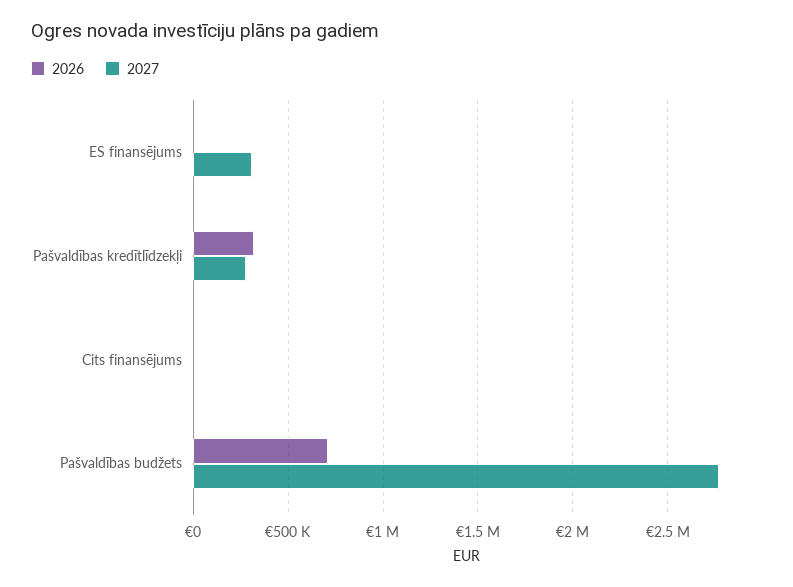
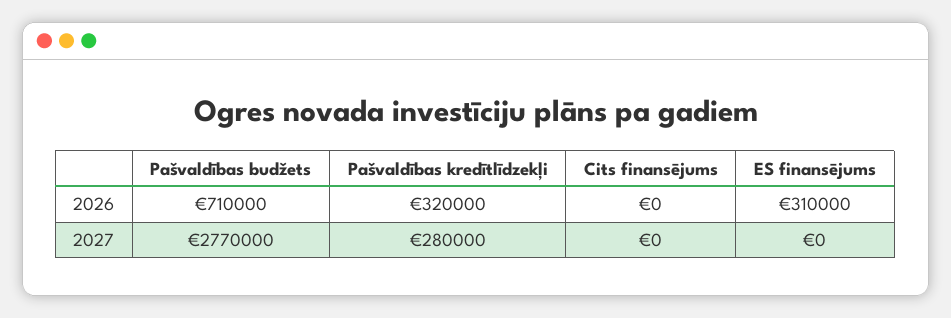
2026, ES finansējums: 0 -> 310000
2027, ES finansējums: 300000 -> 0

